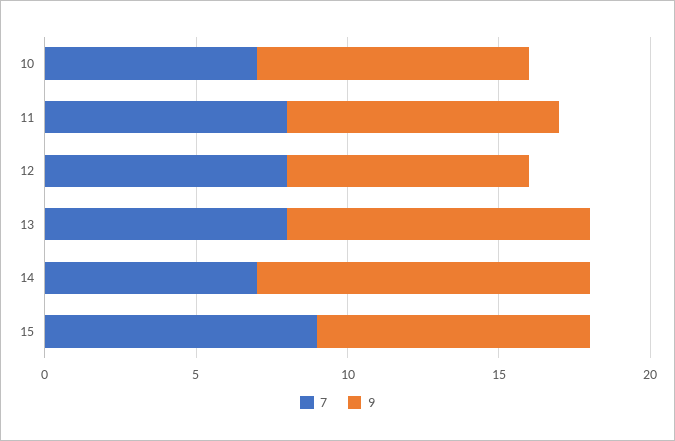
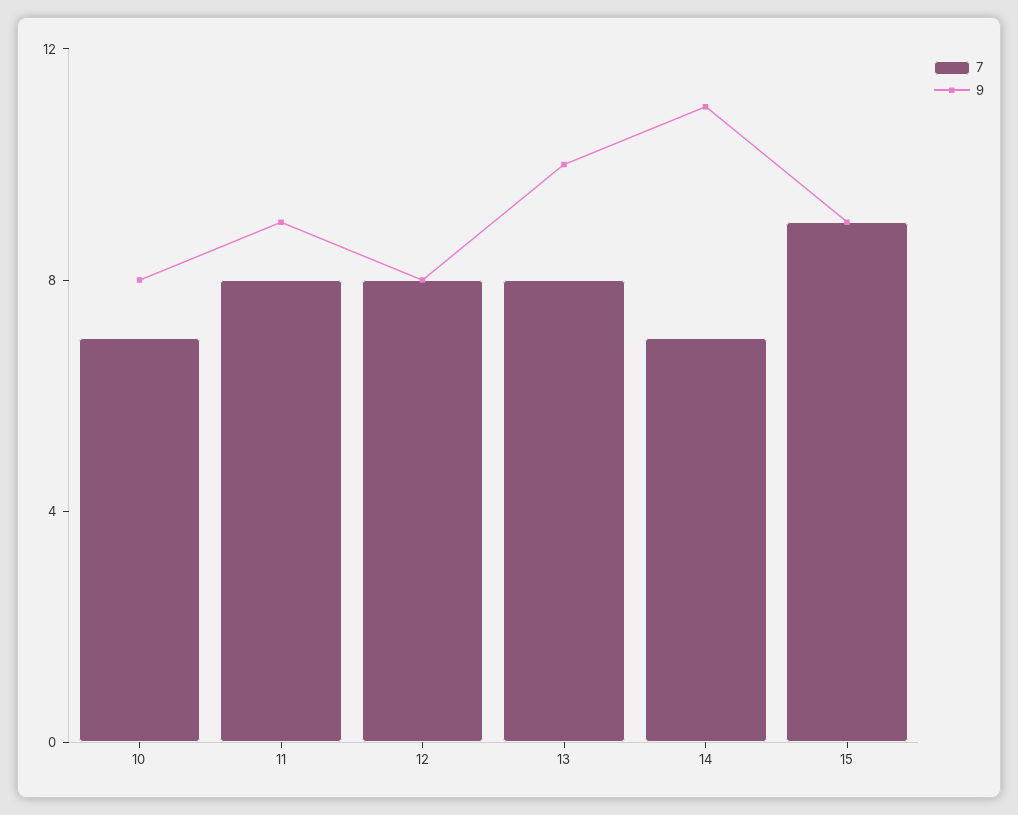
9, 10: 9 -> 8

